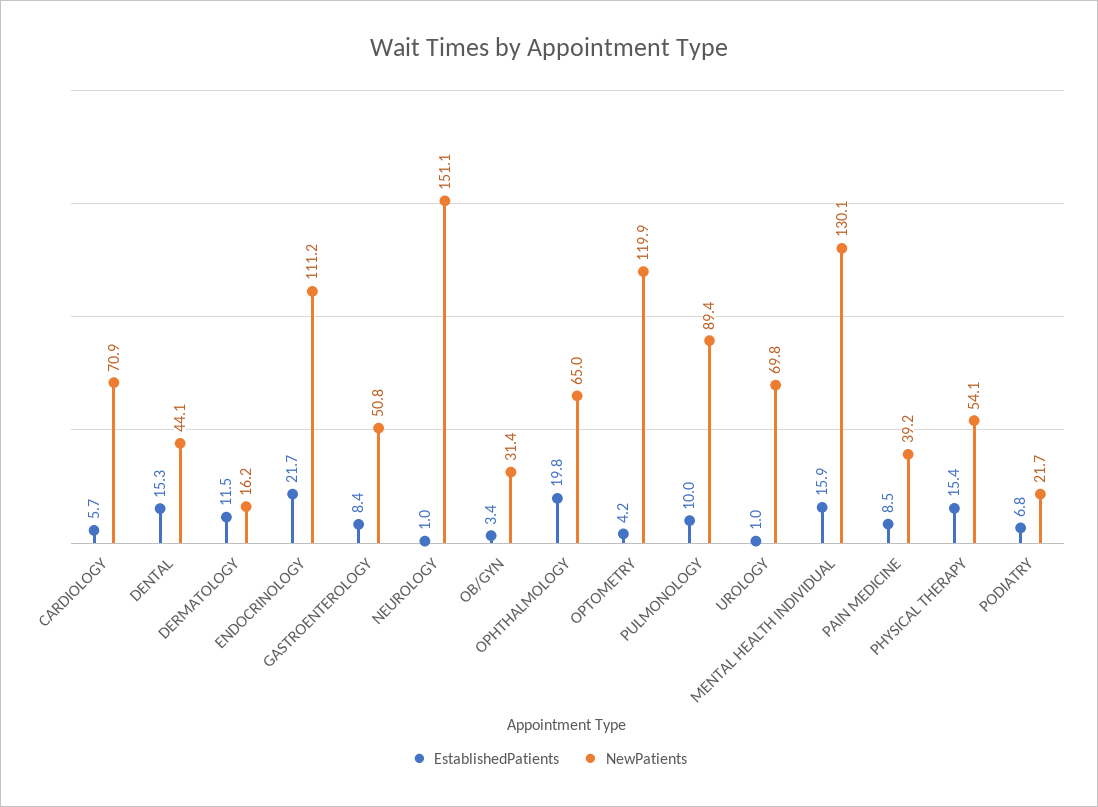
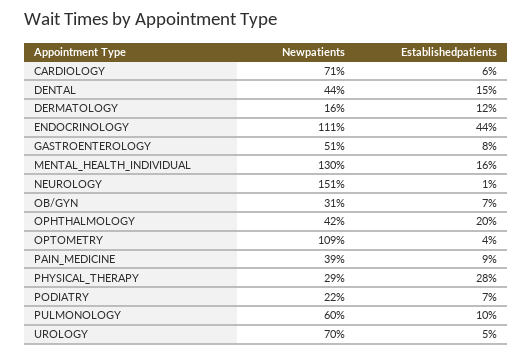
EstablishedPatients, ENDOCRINOLOGY: 21.7 -> 44
EstablishedPatients, OB/GYN: 3.4 -> 7
NewPatients, OPHTHALMOLOGY: 65 -> 42
NewPatients, OPTOMETRY: 119.9 -> 109
NewPatients, PULMONOLOGY: 89.4 -> 60
EstablishedPatients, UROLOGY: 1 -> 5
EstablishedPatients, PHYSICAL THERAPY: 15.4 -> 28
NewPatients, PHYSICAL THERAPY: 54.1 -> 29

